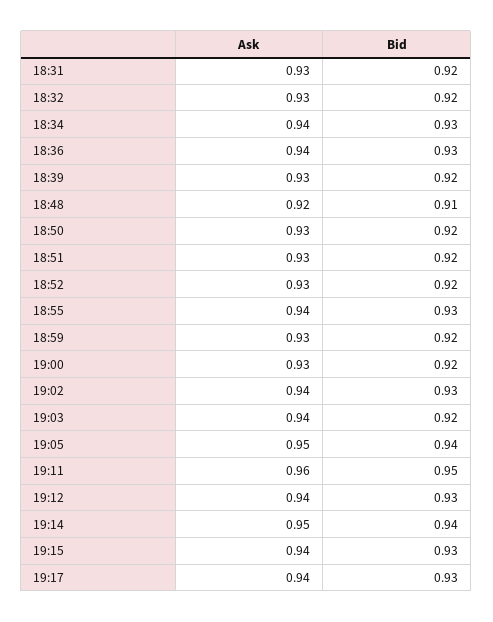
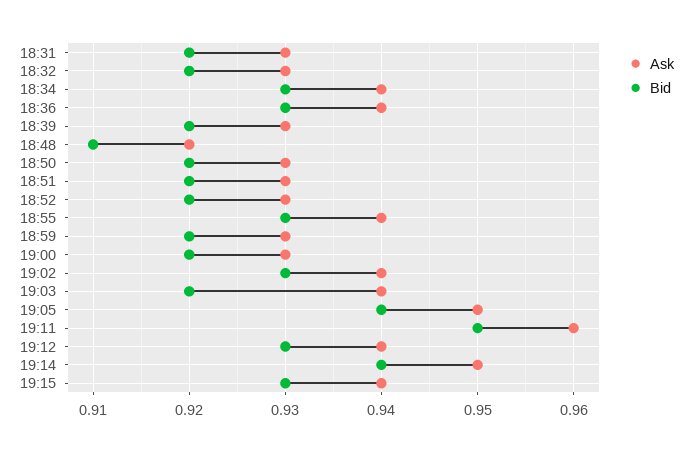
Ask, 19:17: 0.94 -> none
Bid, 19:17: 0.93 -> none

